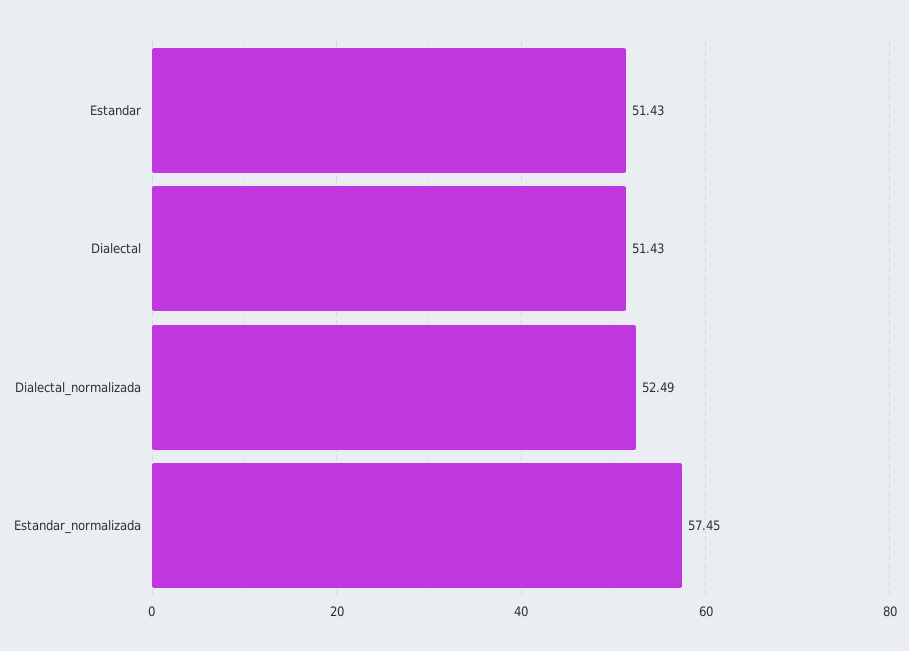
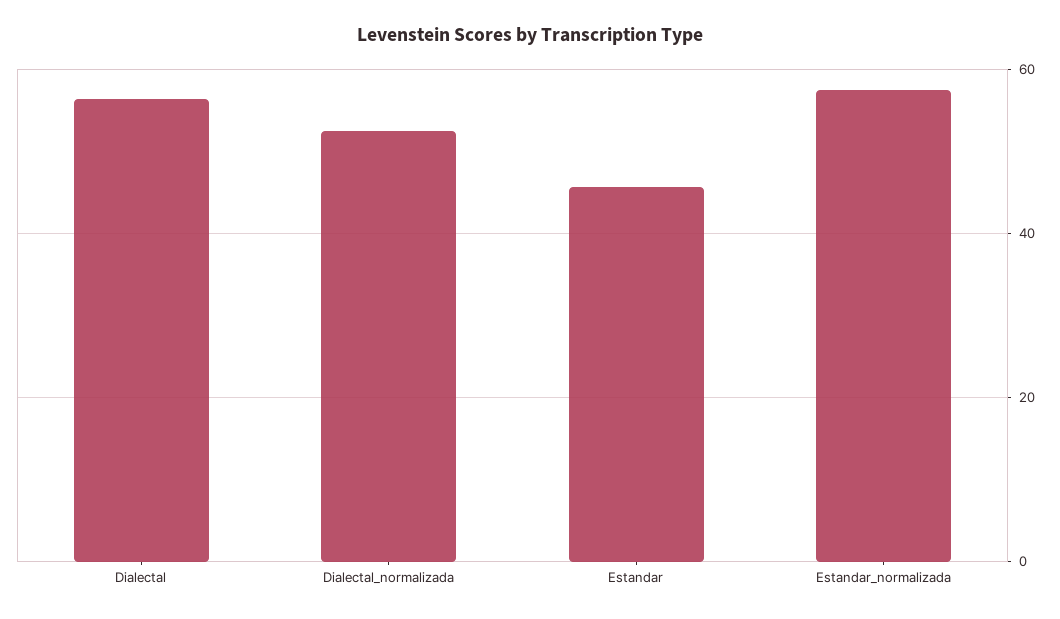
Estandar: 51.43 -> 46
Dialectal: 51.43 -> 56

